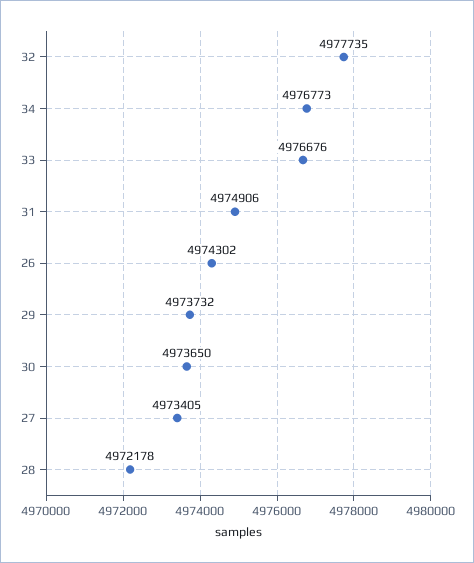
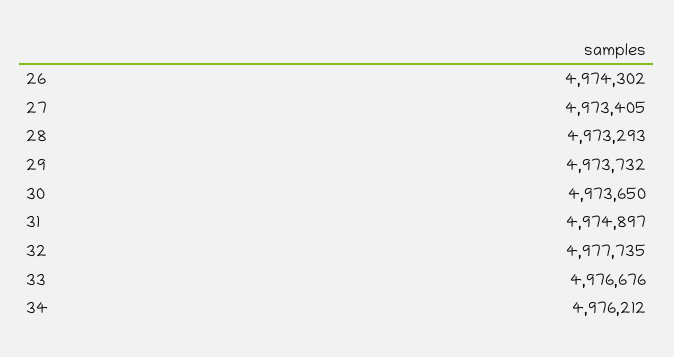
34: 4976773 -> 4976212
31: 4974906 -> 4974897
28: 4972178 -> 4973293

